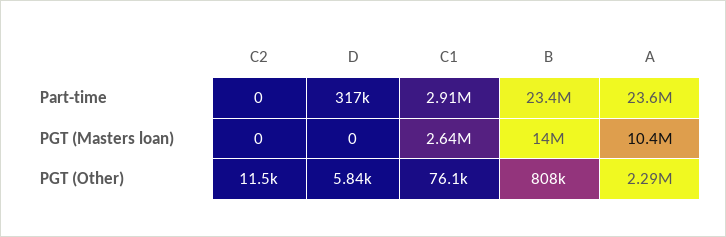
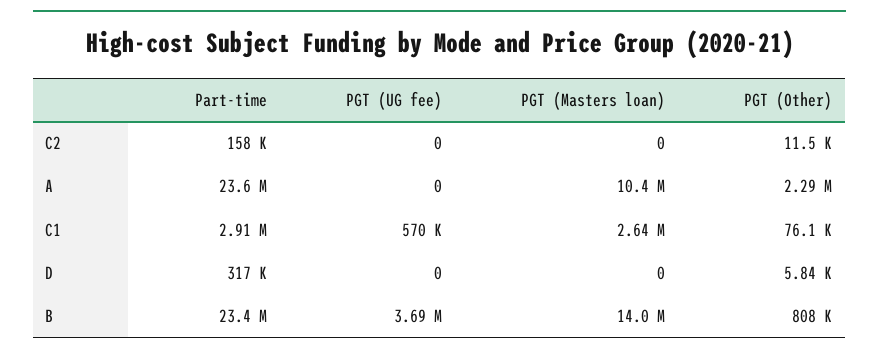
C2, Part-time: 0 -> 158000
C2, PGT (UG fee): none -> 0
A, PGT (UG fee): none -> 0
C1, PGT (UG fee): none -> 570000
D, PGT (UG fee): none -> 0
B, PGT (UG fee): none -> 3690000

